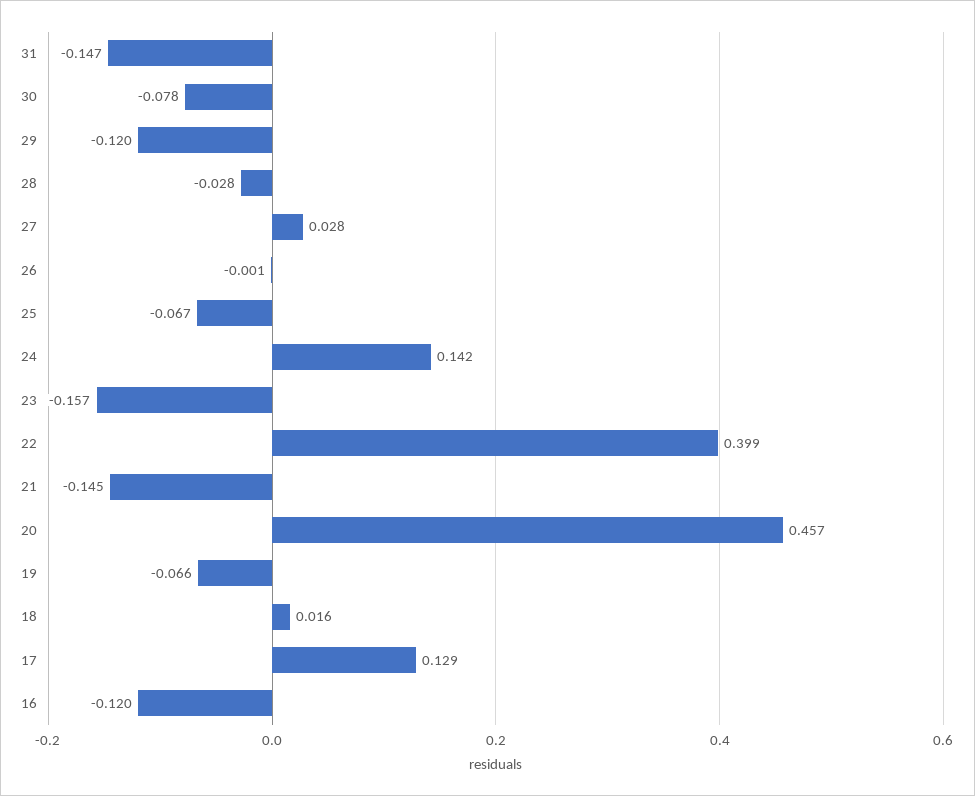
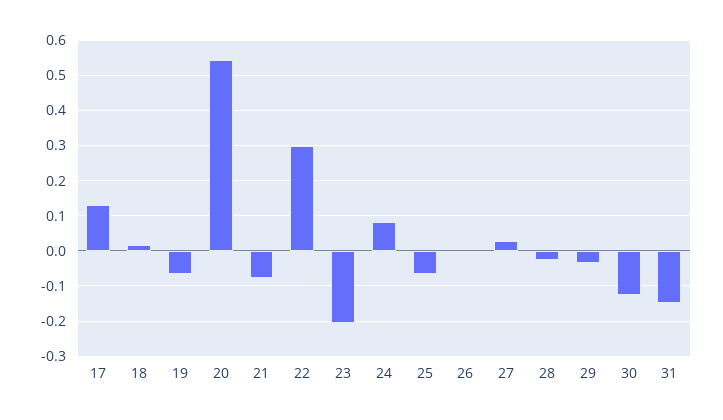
30: -0.078 -> -0.12
29: -0.12 -> -0.04
24: 0.142 -> 0.08
23: -0.157 -> -0.2
22: 0.399 -> 0.3
21: -0.145 -> -0.08
20: 0.457 -> 0.54
16: -0.12 -> none

